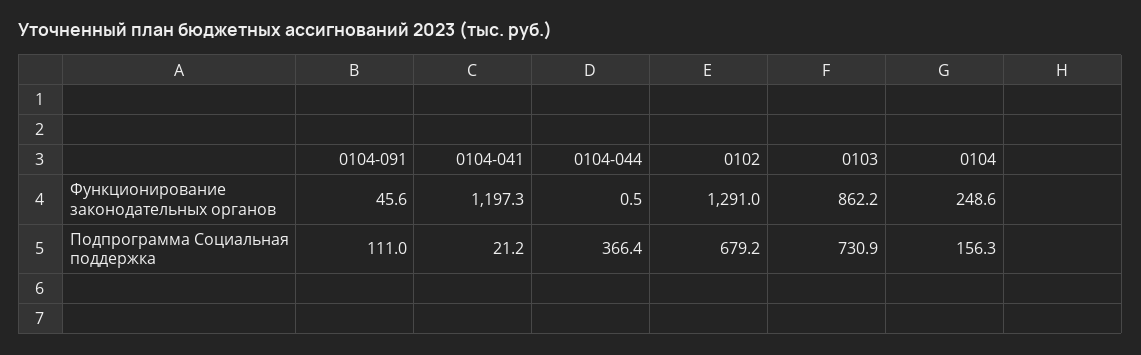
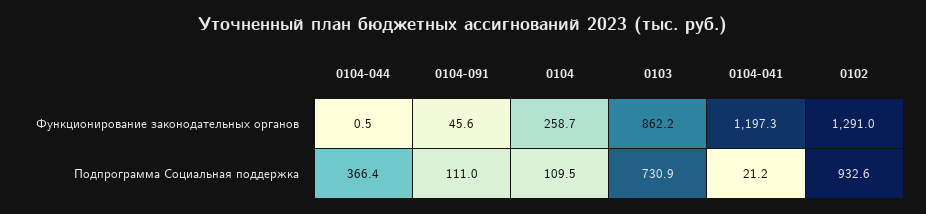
0104, Функционирование законодательных органов: 248.6 -> 258.7
0102, Подпрограмма Социальная поддержка: 679.2 -> 932.6
0104, Подпрограмма Социальная поддержка: 156.3 -> 109.5

